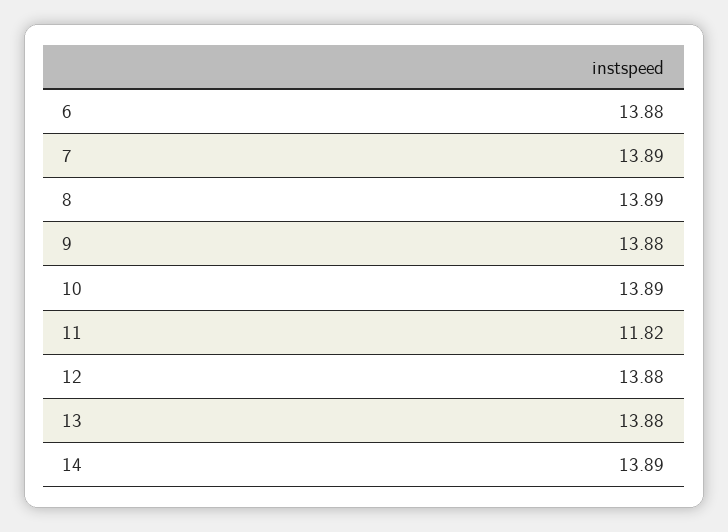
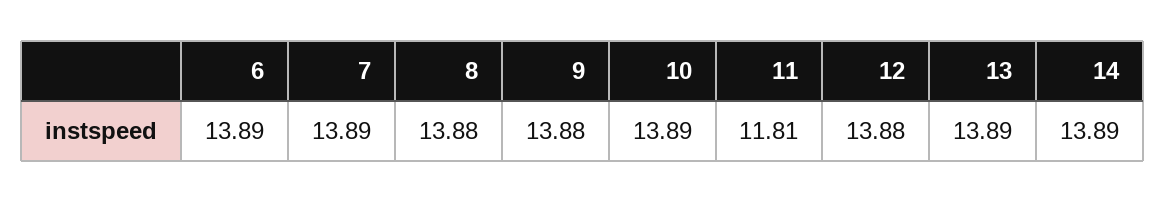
6: 13.88 -> 13.89
8: 13.89 -> 13.88
11: 11.82 -> 11.81
13: 13.88 -> 13.89

